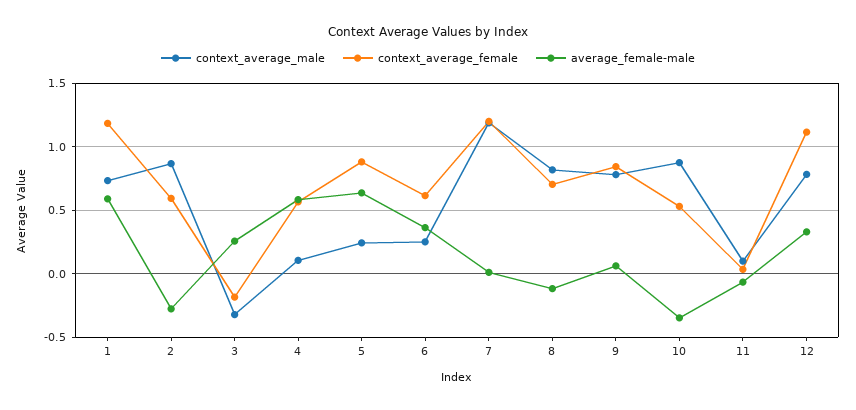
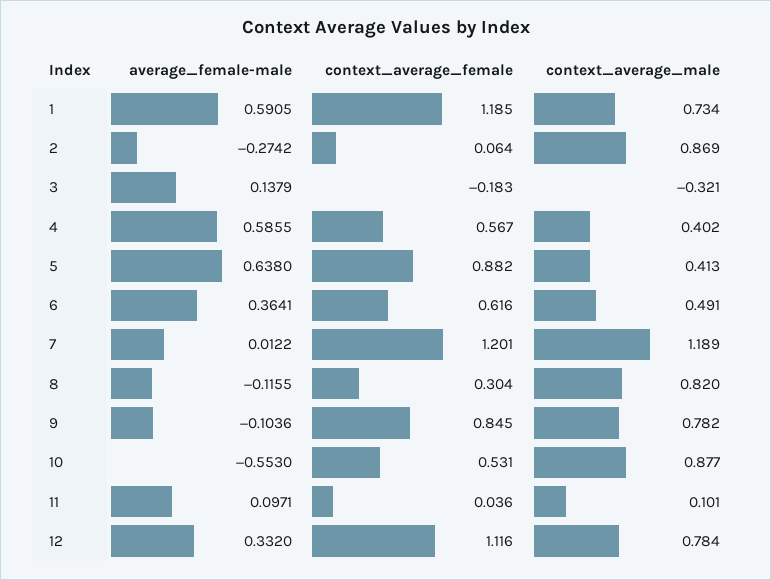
context_average_female, 2: 0.6 -> 0.064
average_female-male, 3: 0.25 -> 0.1379
context_average_male, 4: 0.1 -> 0.402
context_average_male, 5: 0.25 -> 0.413
context_average_male, 6: 0.25 -> 0.491
context_average_female, 8: 0.7 -> 0.304
average_female-male, 9: 0.05 -> -0.1036
average_female-male, 10: -0.35 -> -0.553
average_female-male, 11: -0.05 -> 0.0971

